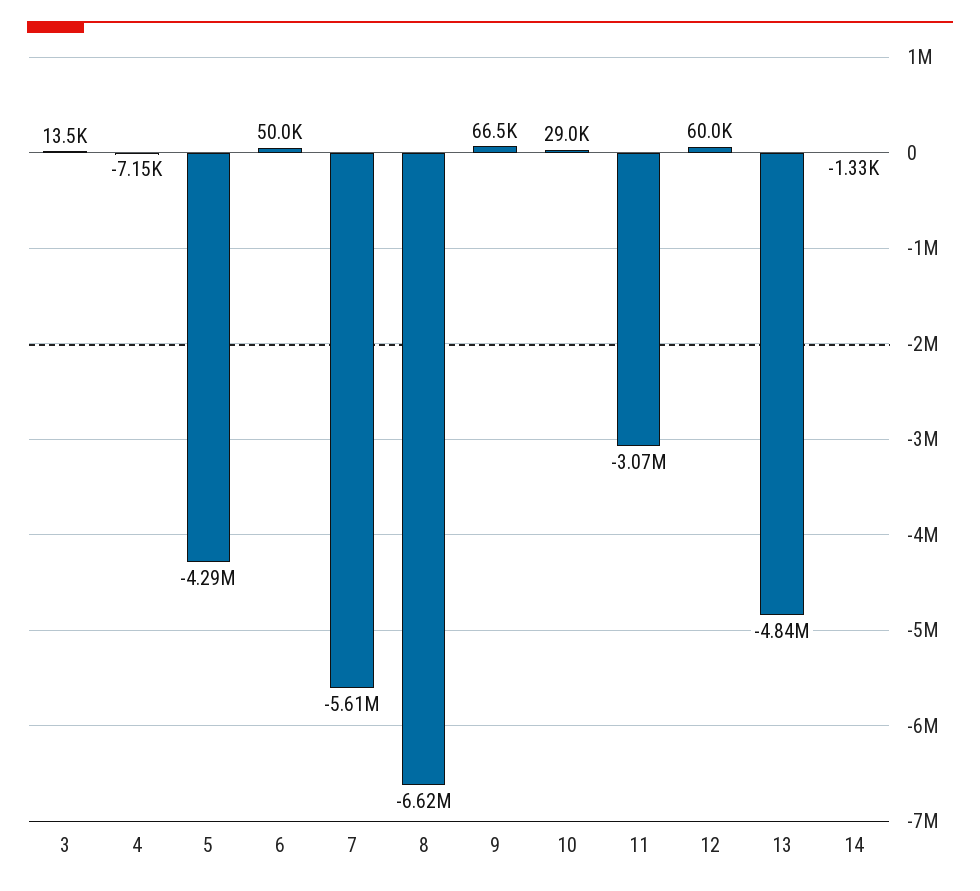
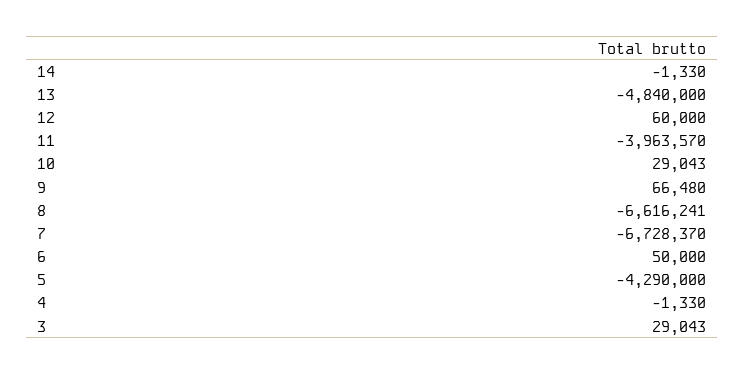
3: 13500 -> 29043
4: -7150 -> -1330
7: -5610000 -> -6728370
11: -3070000 -> -3963570

